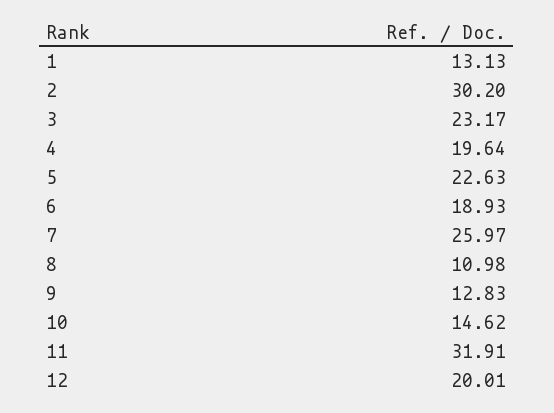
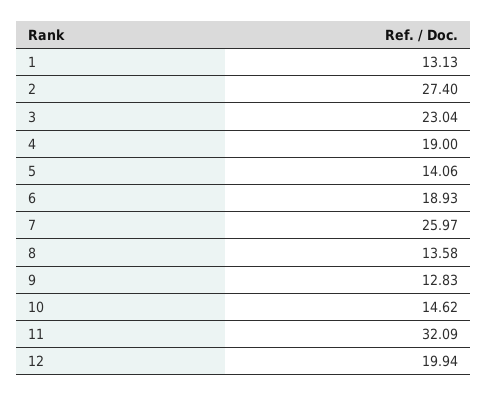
2: 30.2 -> 27.4
3: 23.17 -> 23.04
4: 19.64 -> 19
5: 22.63 -> 14.06
8: 10.98 -> 13.58
11: 31.91 -> 32.09
12: 20.01 -> 19.94

